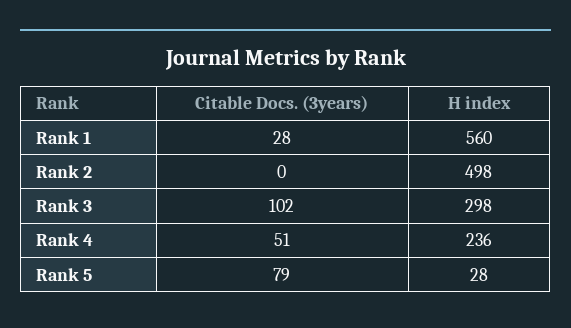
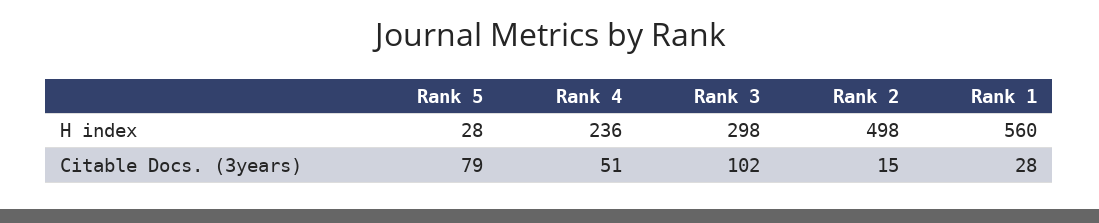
Citable Docs. (3years), Rank 2: 0 -> 15

